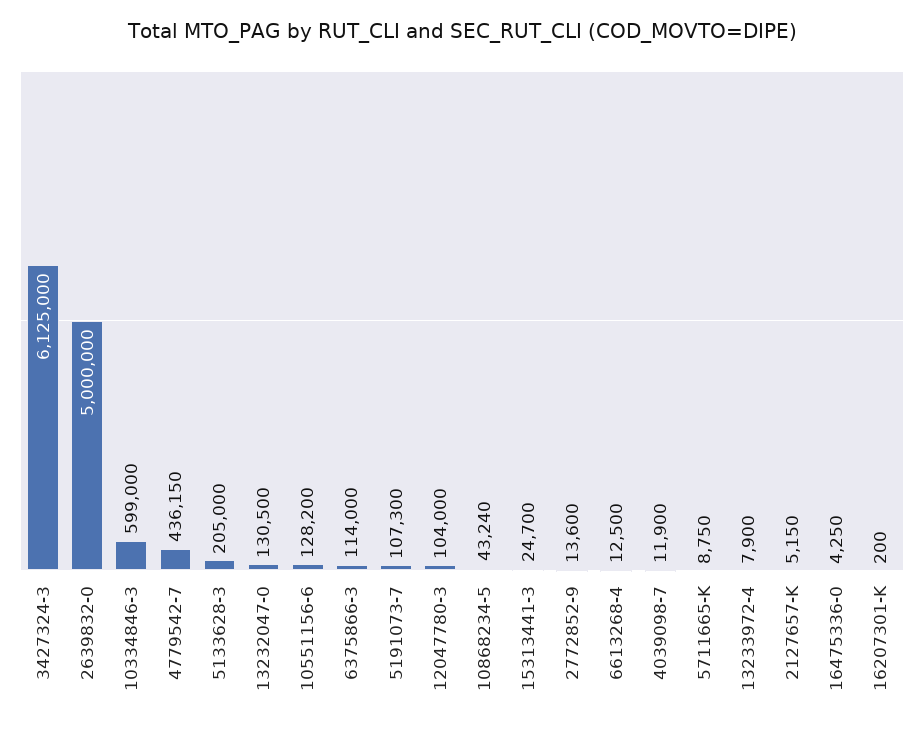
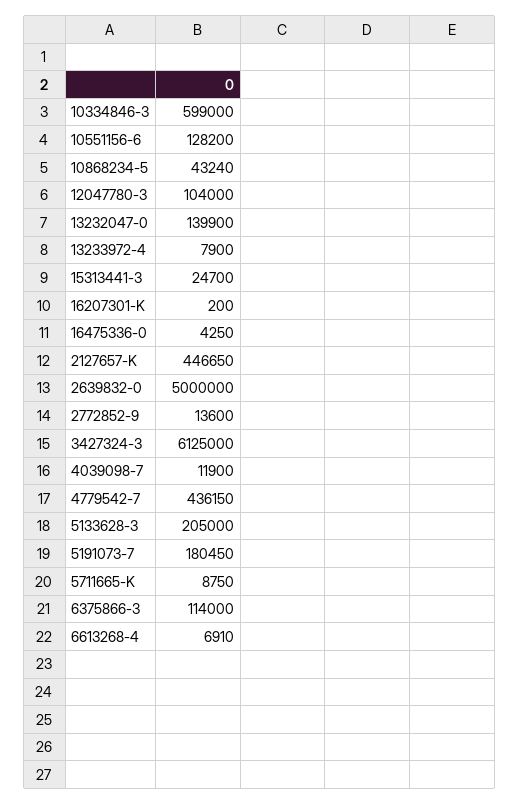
13232047-0: 130500 -> 139900
5191073-7: 107300 -> 180450
6613268-4: 12500 -> 6910
2127657-K: 5150 -> 446650

